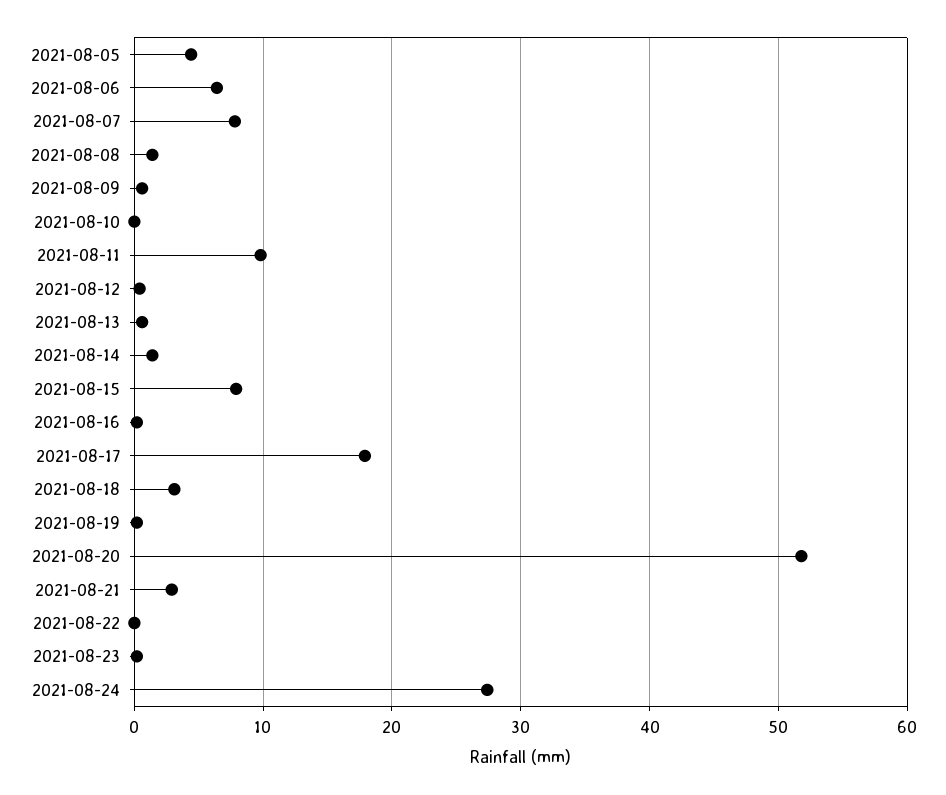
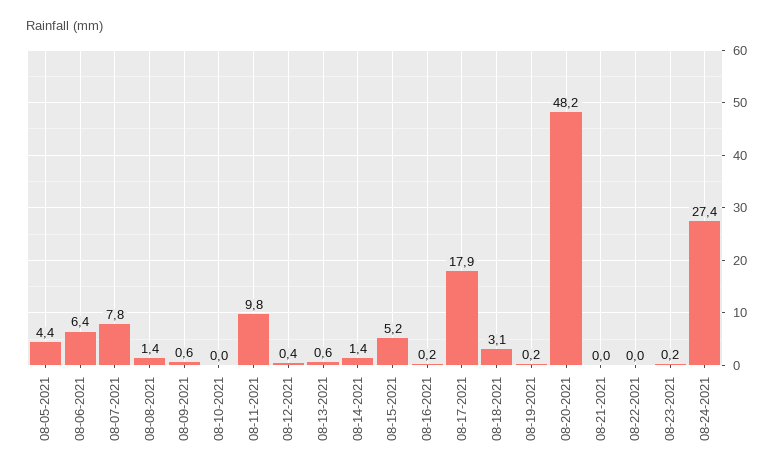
2021-08-15: 8 -> 5.2
2021-08-20: 52 -> 48.2
2021-08-21: 3 -> 0

